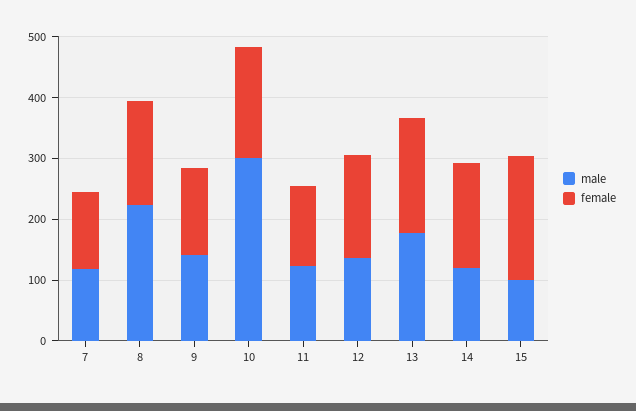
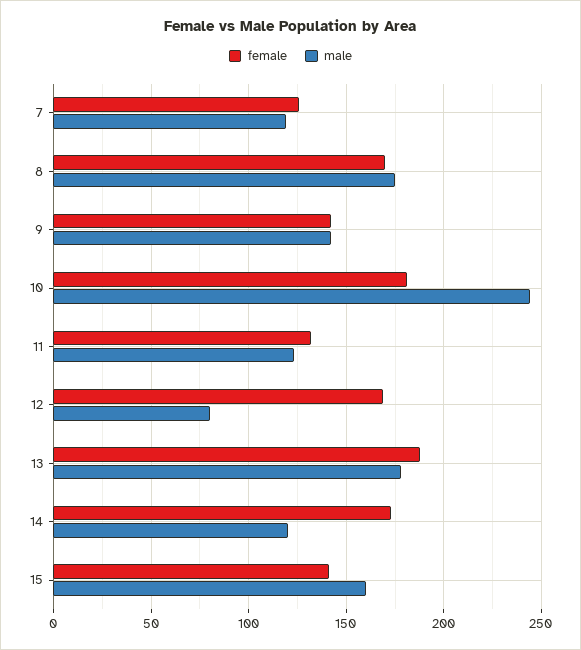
male, 8: 220 -> 175
male, 10: 300 -> 245
male, 12: 140 -> 80
male, 15: 100 -> 160
female, 15: 200 -> 140

